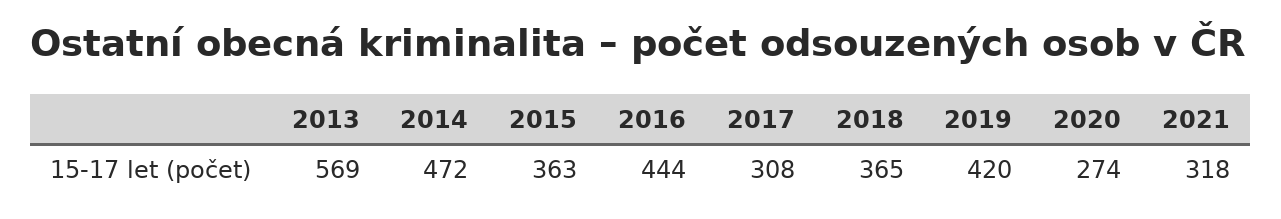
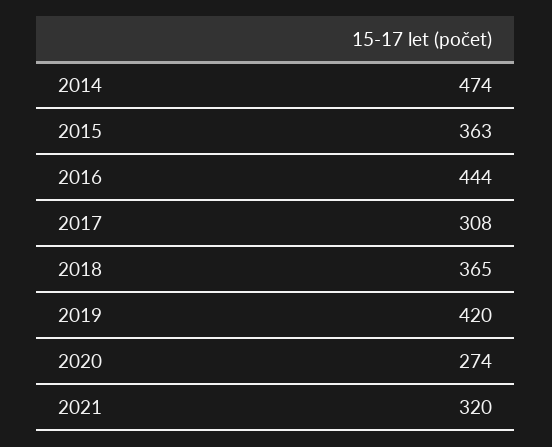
2013: 569 -> none
2014: 472 -> 474
2021: 318 -> 320

